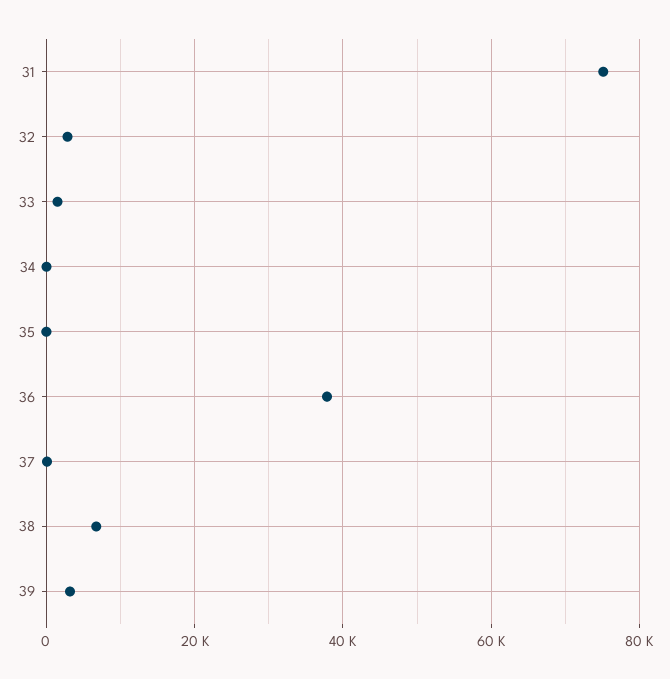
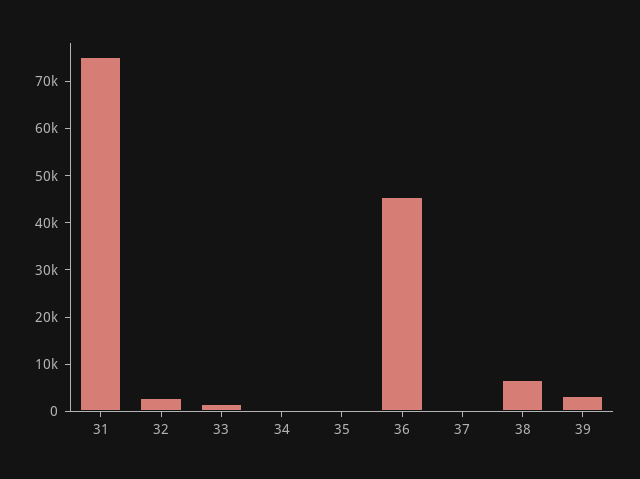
36: 38000 -> 46000

